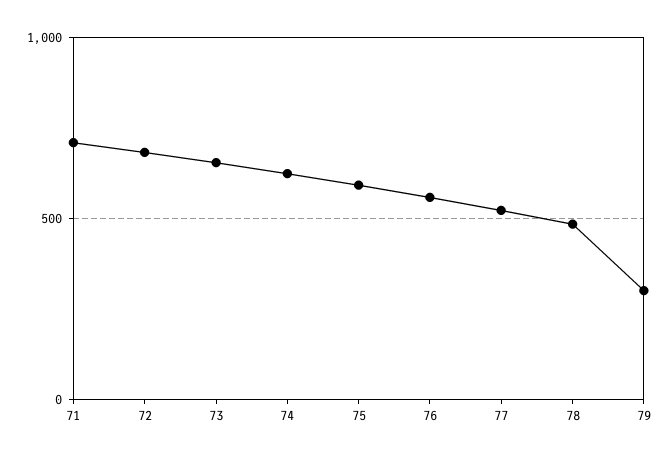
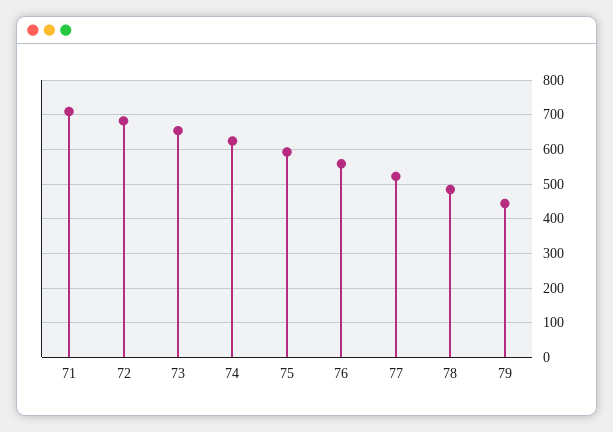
79: 300 -> 440

